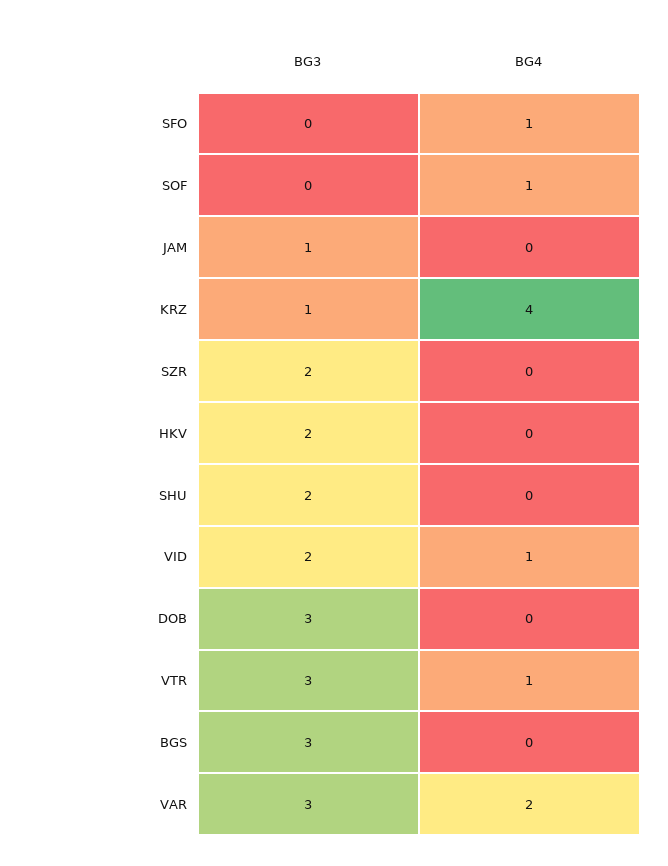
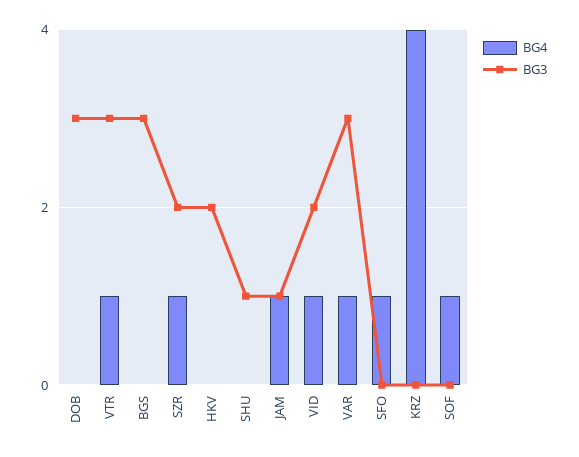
BG4, JAM: 0 -> 1
BG3, KRZ: 1 -> 0
BG4, SZR: 0 -> 1
BG3, SHU: 2 -> 1
BG4, VAR: 2 -> 1

